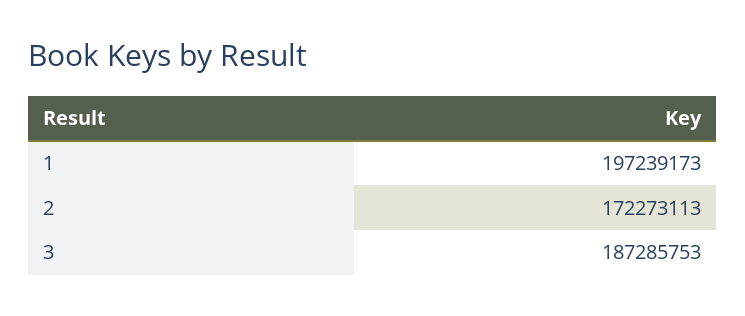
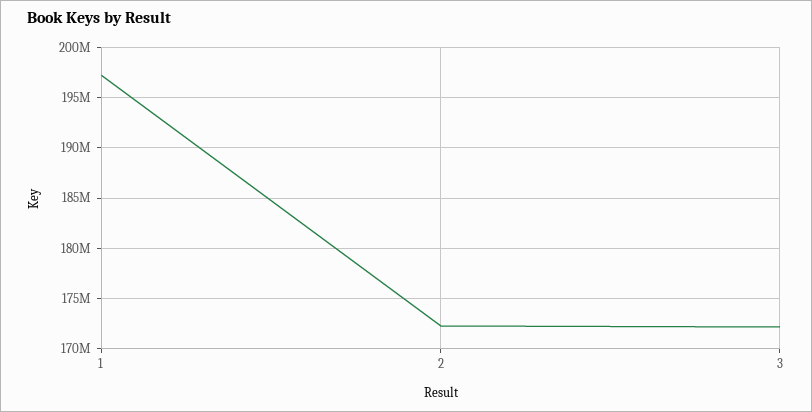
3: 187285753 -> 172000000

